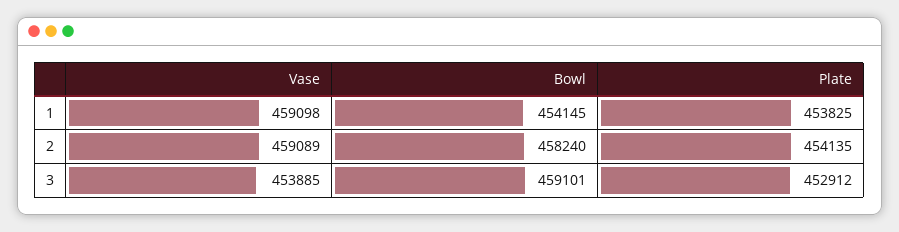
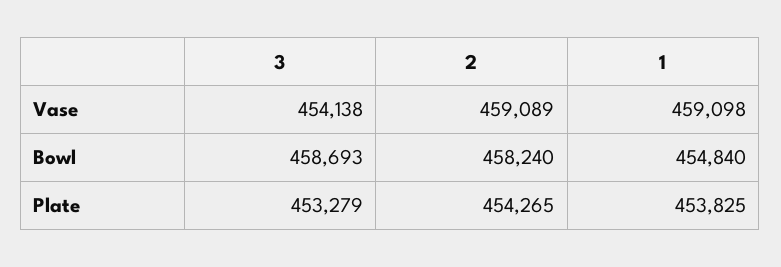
Bowl, 1: 454145 -> 454840
Plate, 2: 454135 -> 454265
Vase, 3: 453885 -> 454138
Bowl, 3: 459101 -> 458693
Plate, 3: 452912 -> 453279

